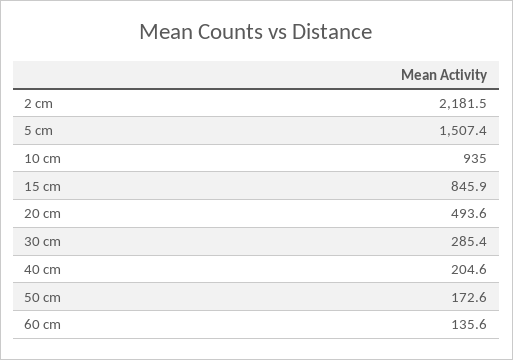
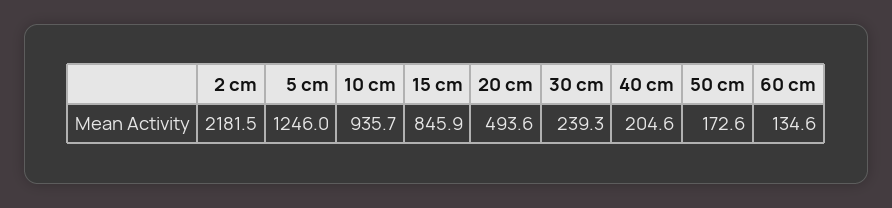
5 cm: 1507.4 -> 1246
10 cm: 935 -> 935.7
30 cm: 285.4 -> 239.3
60 cm: 135.6 -> 134.6

